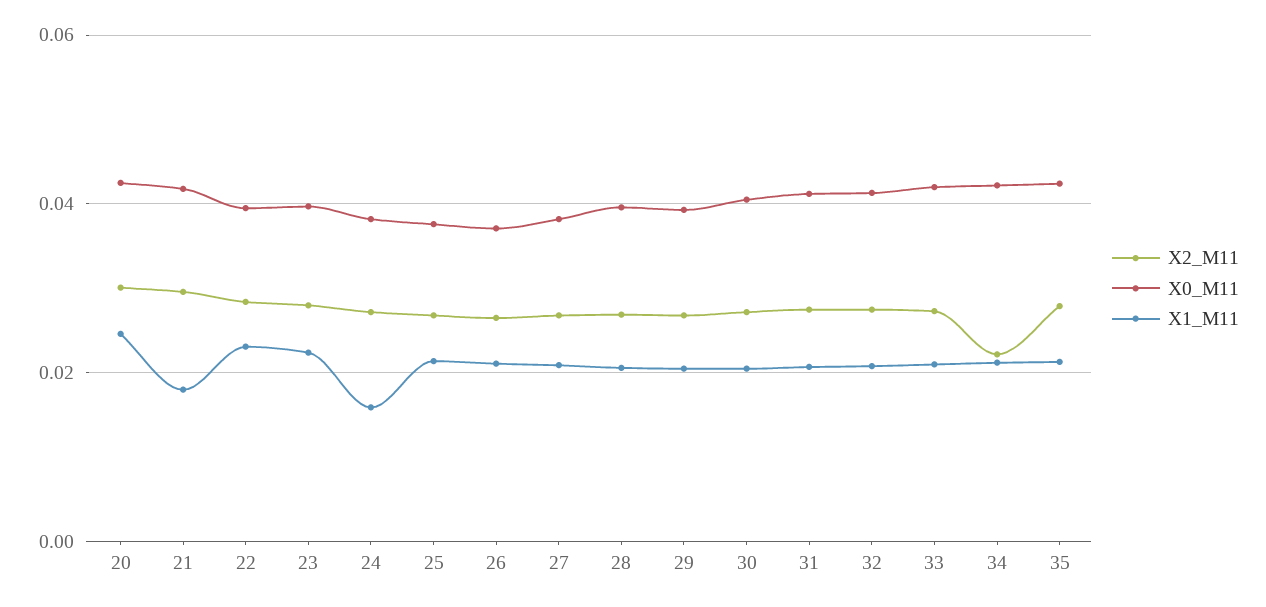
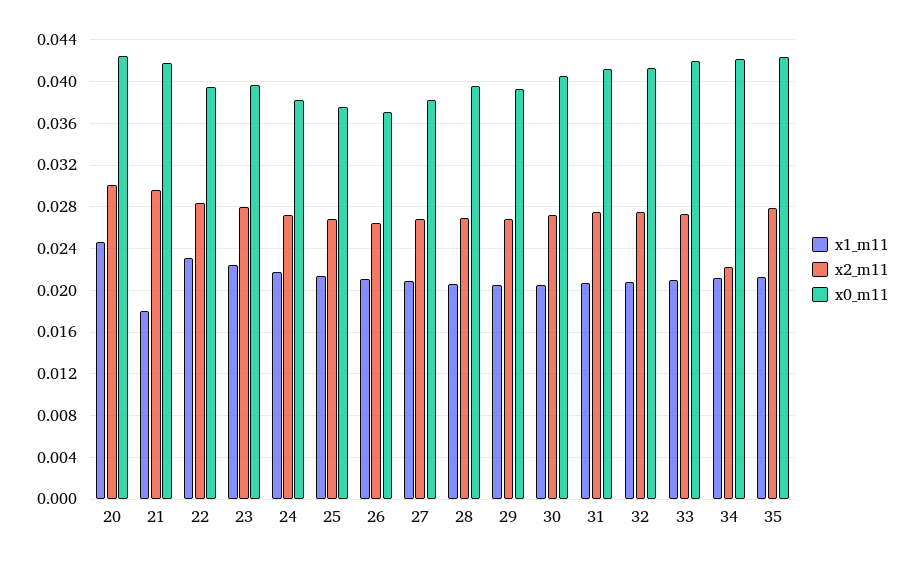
X1_M11, 24: 0.016 -> 0.022

